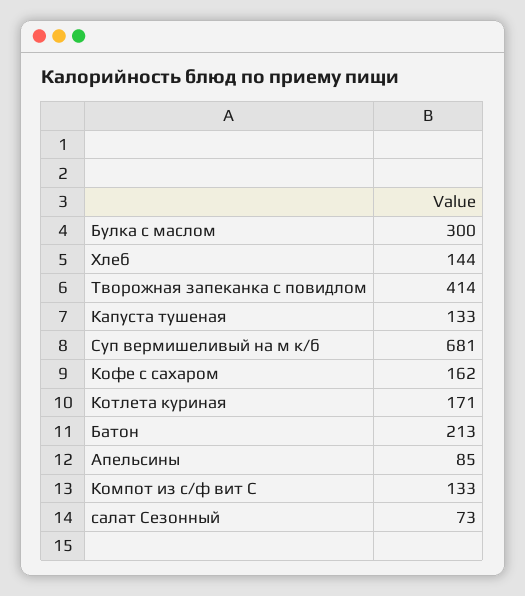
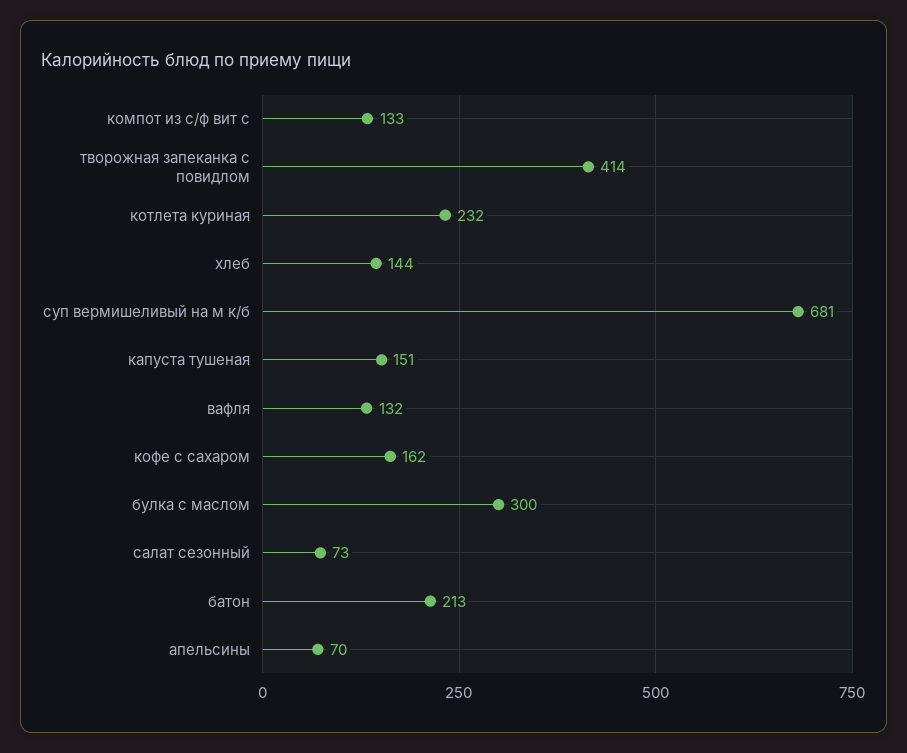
Капуста тушеная: 133 -> 151
Котлета куриная: 171 -> 232
Апельсины: 85 -> 70
вафля: none -> 132

